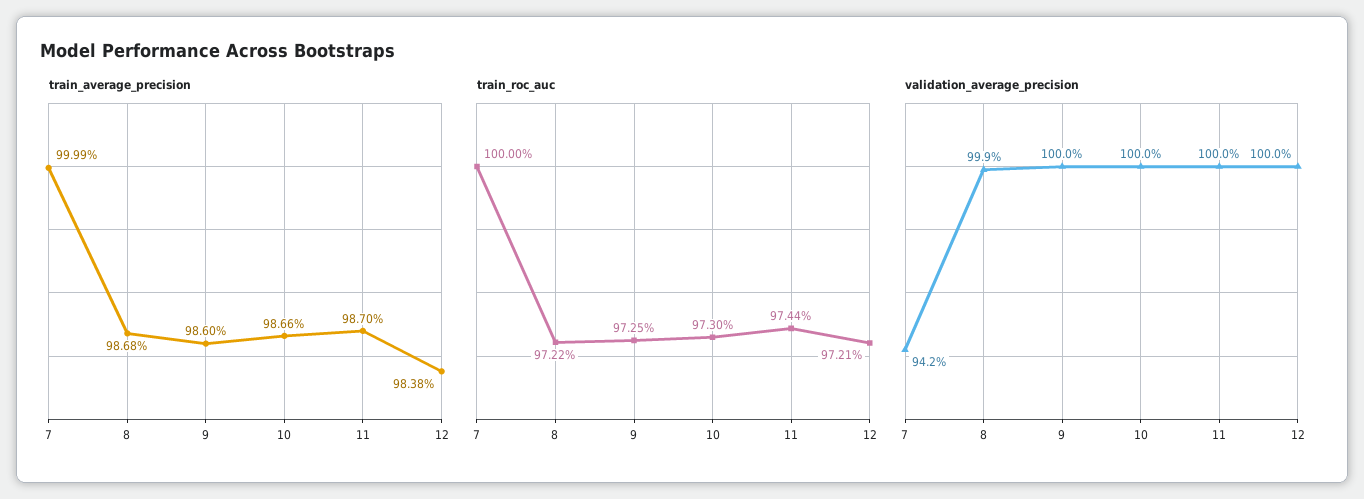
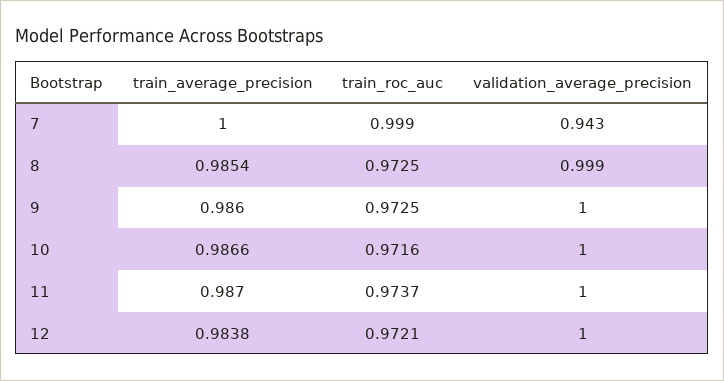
train_average_precision, 7: 0.9999 -> 1
train_average_precision, 8: 0.9868 -> 0.9854
train_roc_auc, 7: 1 -> 0.999
train_roc_auc, 8: 0.9722 -> 0.9725
train_roc_auc, 10: 0.973 -> 0.9716
train_roc_auc, 11: 0.9744 -> 0.9737
validation_average_precision, 7: 0.942 -> 0.943

